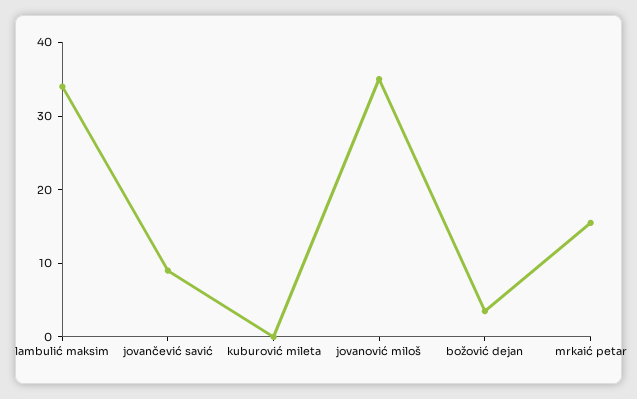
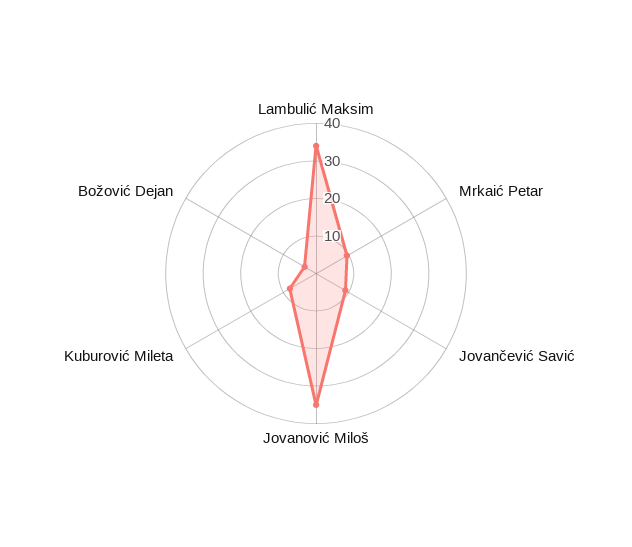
kuburović mileta: 0 -> 7.5
mrkaić petar: 16 -> 10

